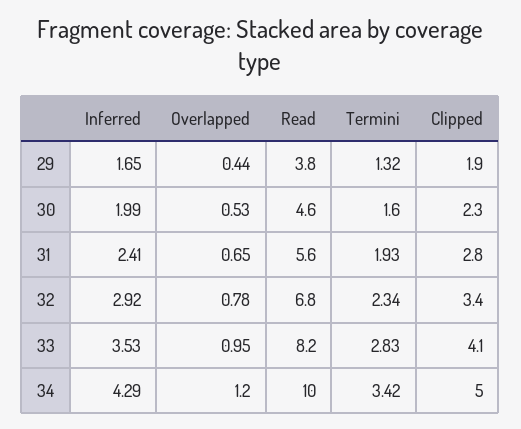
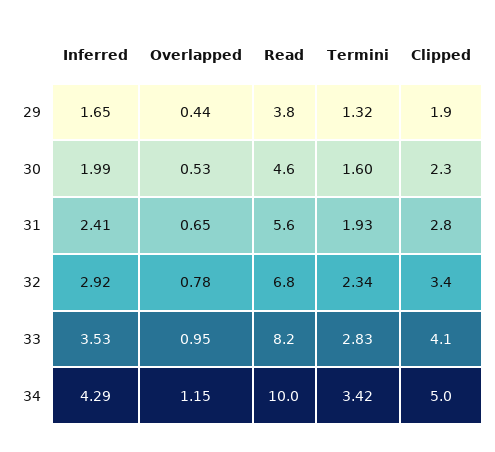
Overlapped, 34: 1.2 -> 1.15

